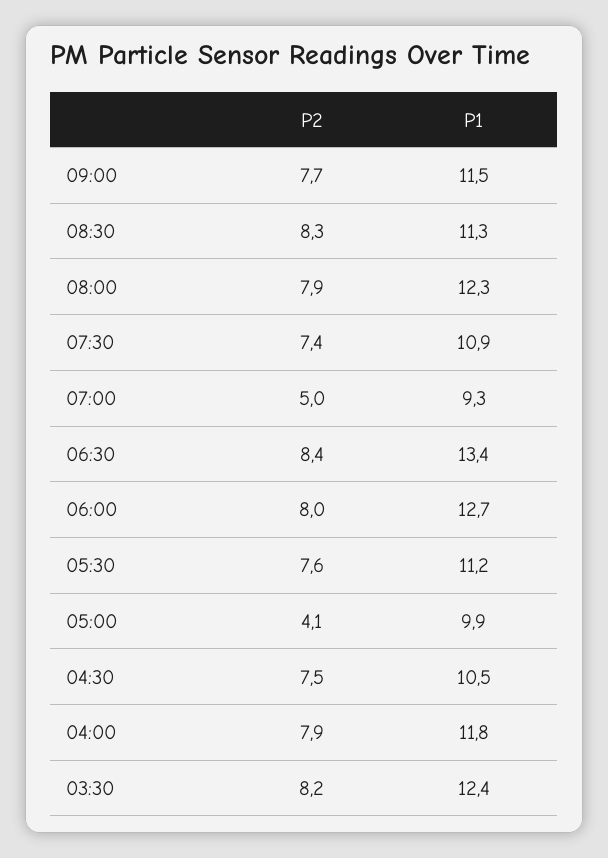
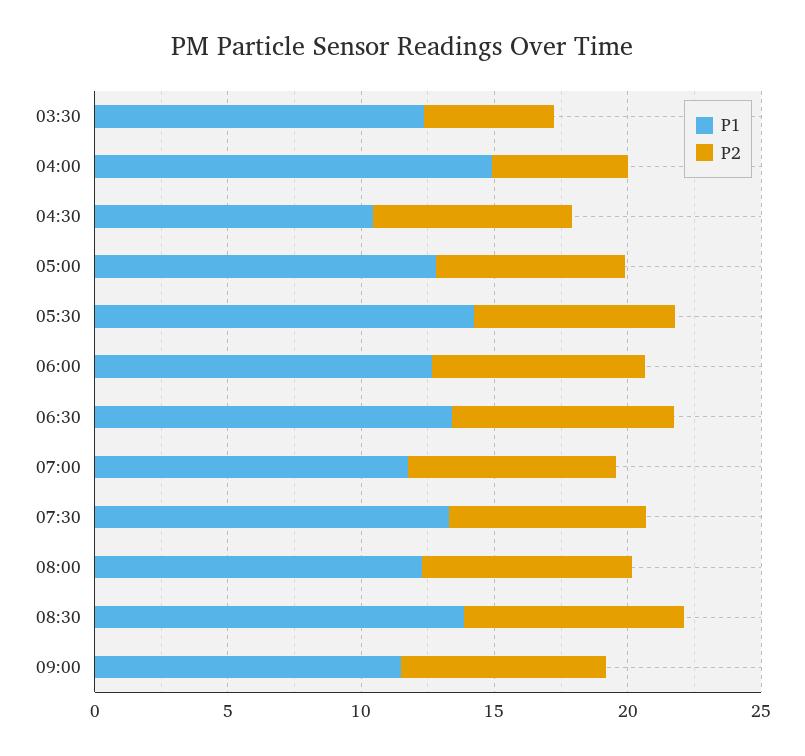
P1, 08:30: 11.3 -> 14
P1, 07:30: 10.9 -> 13
P2, 07:00: 5 -> 8
P1, 07:00: 9.3 -> 12
P1, 05:30: 11.2 -> 14
P2, 05:00: 4.1 -> 7
P1, 05:00: 9.9 -> 13
P2, 04:00: 7.9 -> 5
P1, 04:00: 11.8 -> 15
P2, 03:30: 8.2 -> 5

